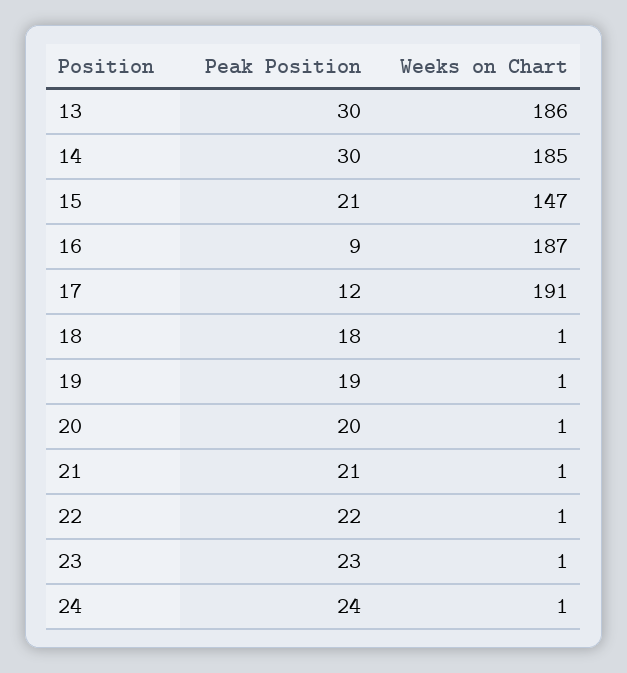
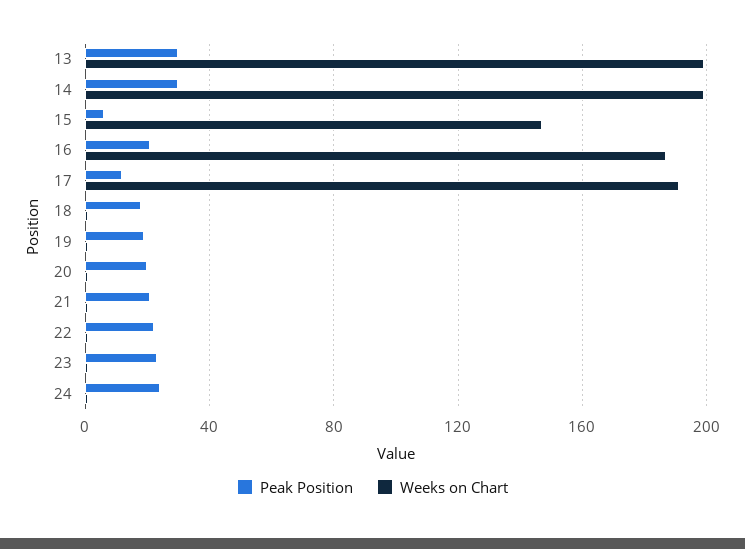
Weeks on Chart, 13: 186 -> 200
Weeks on Chart, 14: 185 -> 200
Peak Position, 15: 21 -> 5
Peak Position, 16: 9 -> 20

